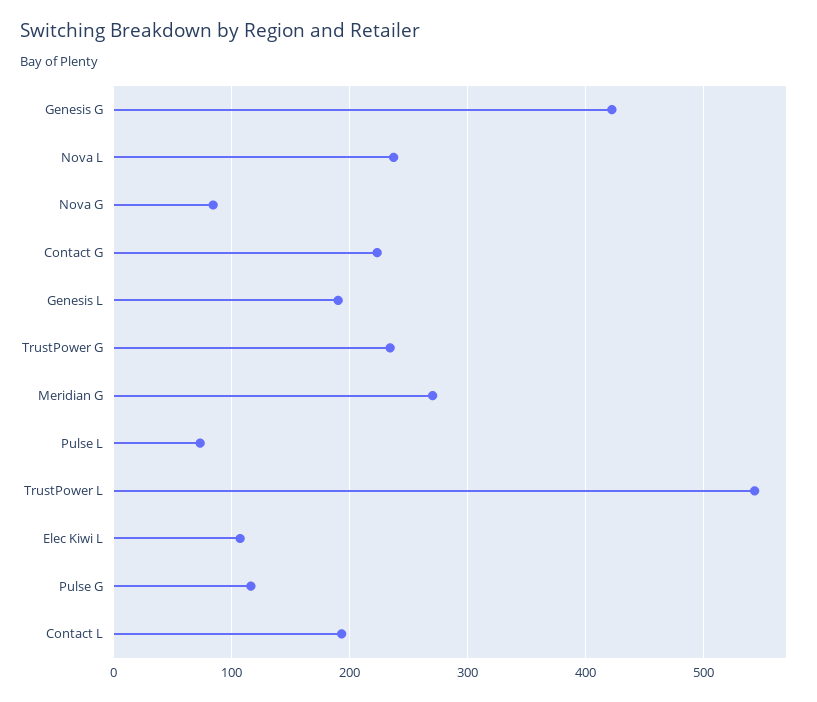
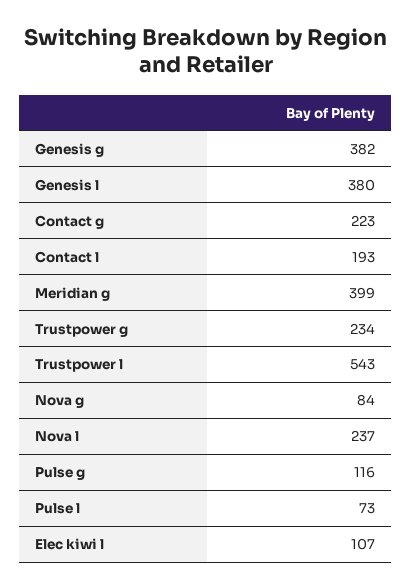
Genesis G: 420 -> 382
Genesis L: 190 -> 380
Meridian G: 270 -> 399

